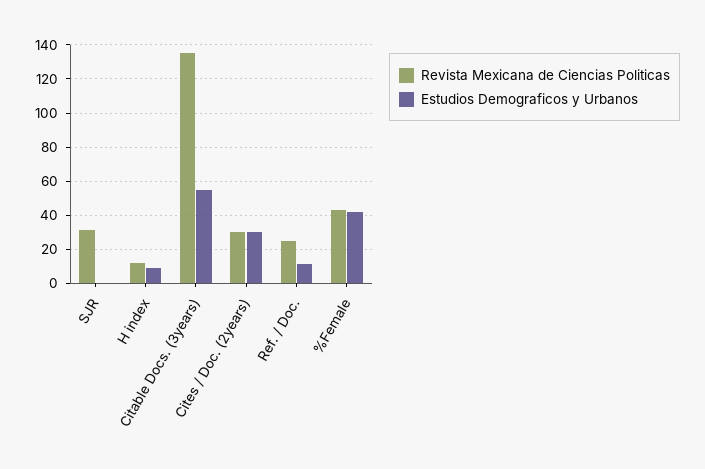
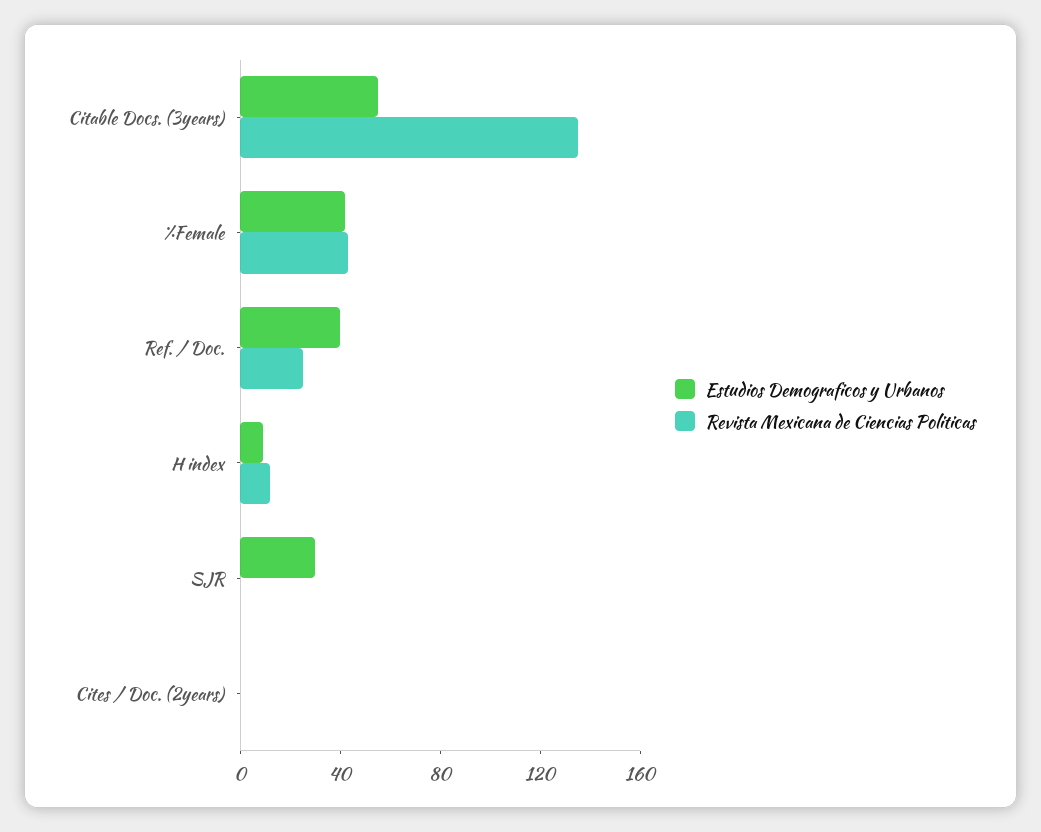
Revista Mexicana de Ciencias Politicas, SJR: 30 -> 0
Estudios Demograficos y Urbanos, SJR: 0 -> 30
Revista Mexicana de Ciencias Politicas, Cites / Doc. (2years): 30 -> 0
Estudios Demograficos y Urbanos, Cites / Doc. (2years): 30 -> 0
Estudios Demograficos y Urbanos, Ref. / Doc.: 10 -> 40

